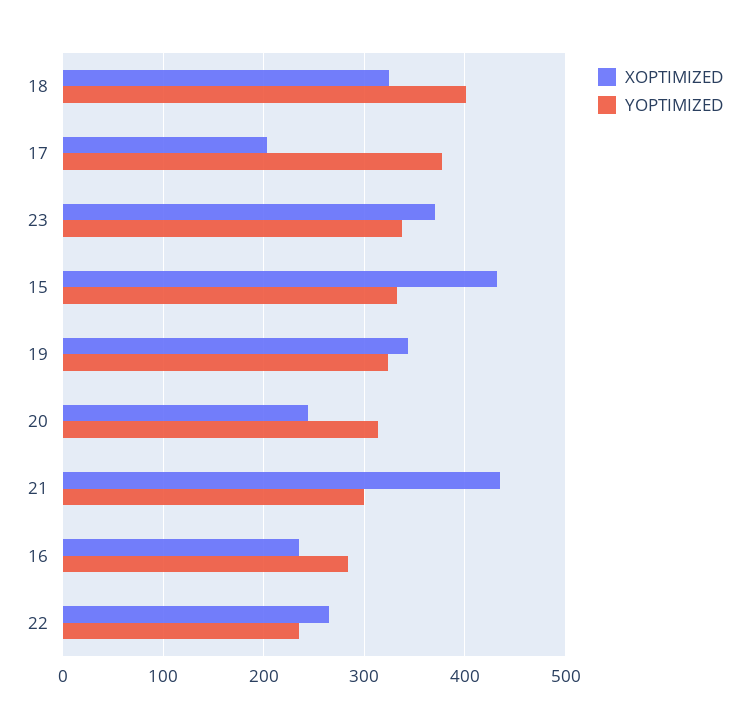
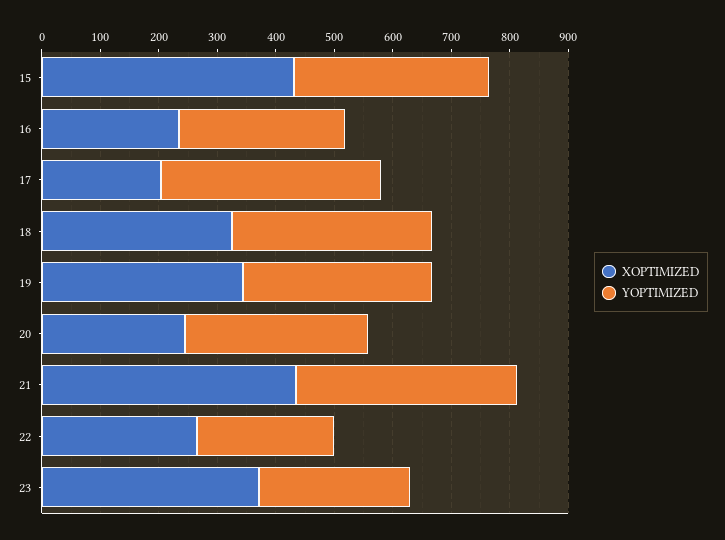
YOPTIMIZED, 18: 400 -> 340
YOPTIMIZED, 23: 340 -> 260
YOPTIMIZED, 21: 300 -> 380

